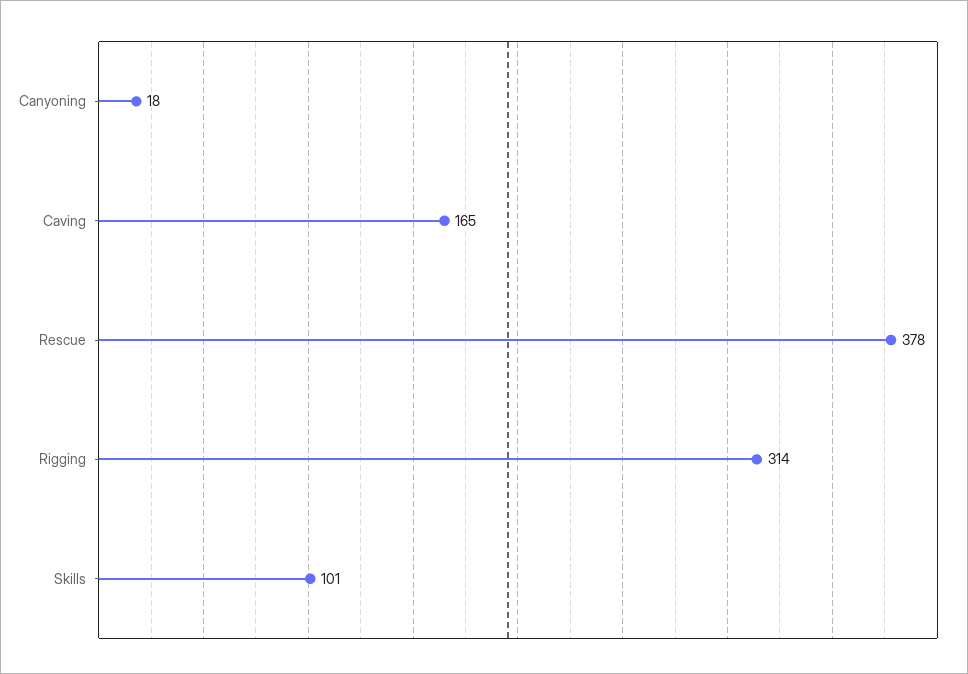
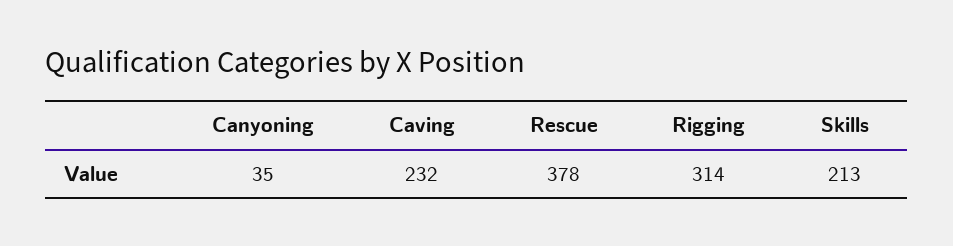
Canyoning: 18 -> 35
Caving: 165 -> 232
Skills: 101 -> 213

